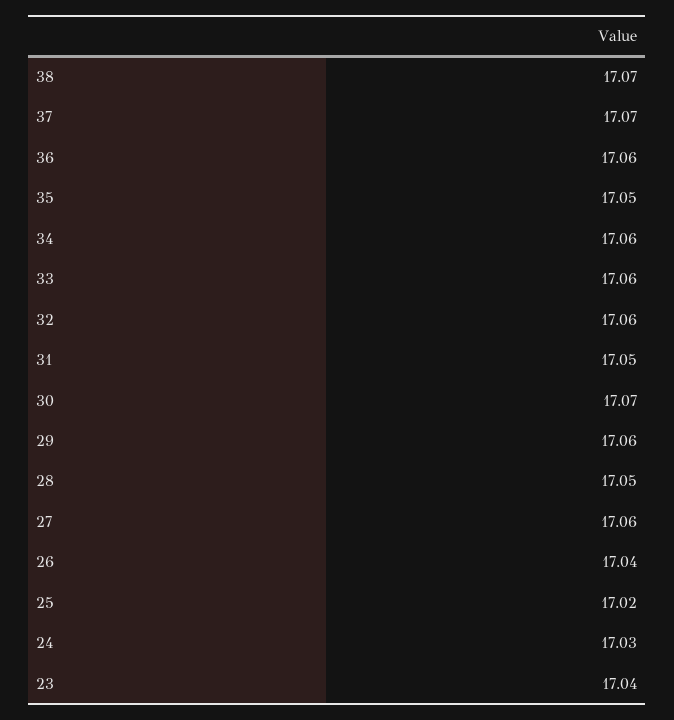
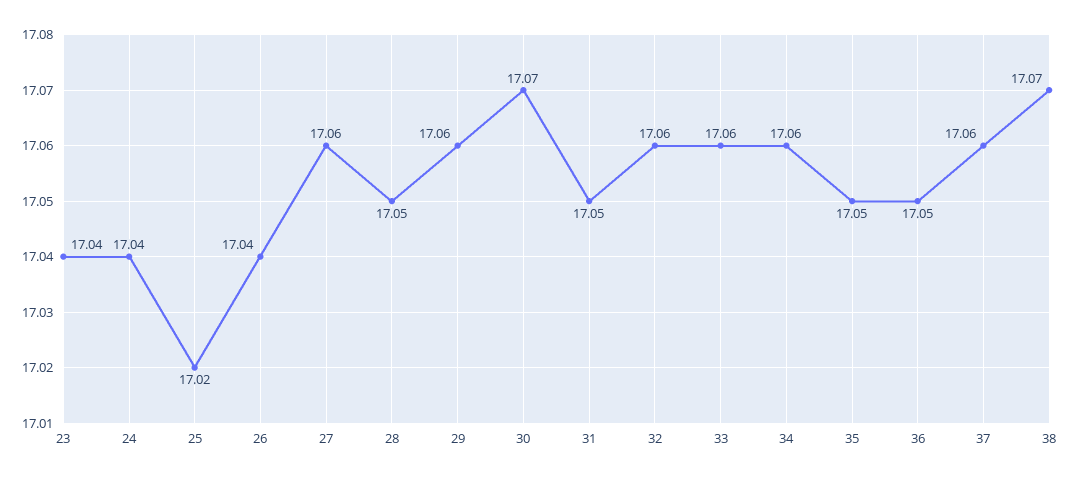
37: 17.07 -> 17.06
36: 17.06 -> 17.05
24: 17.03 -> 17.04

